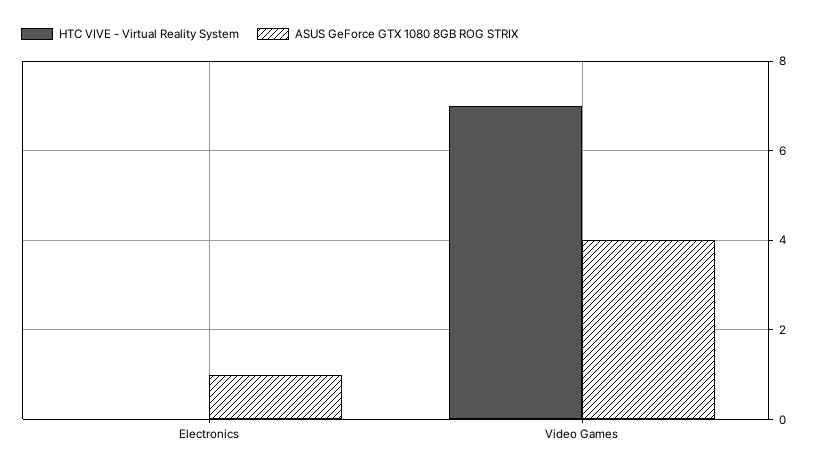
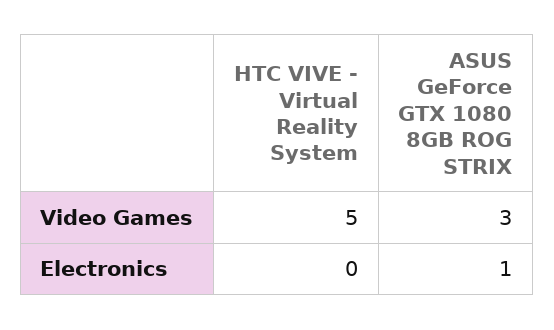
HTC VIVE - Virtual Reality System, Video Games: 7 -> 5
ASUS GeForce GTX 1080 8GB ROG STRIX, Video Games: 4 -> 3

